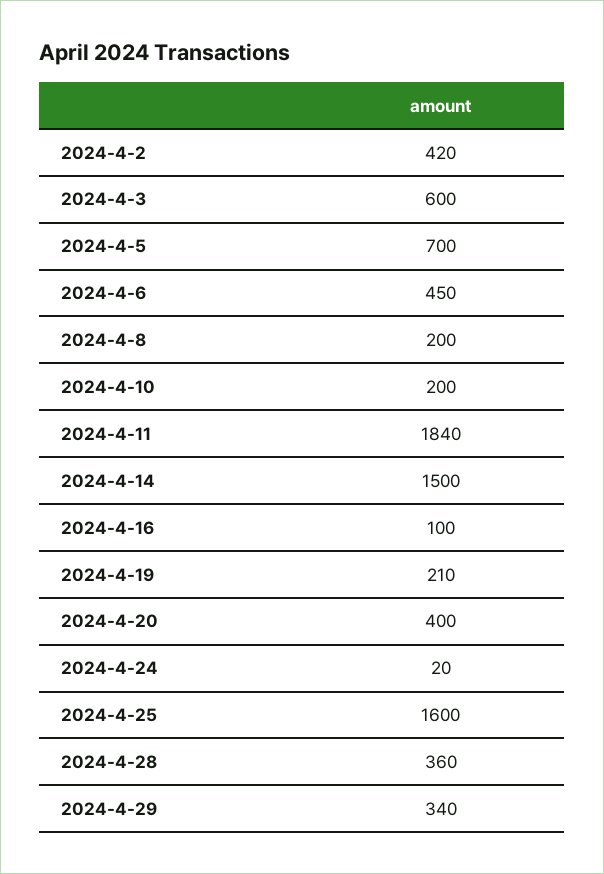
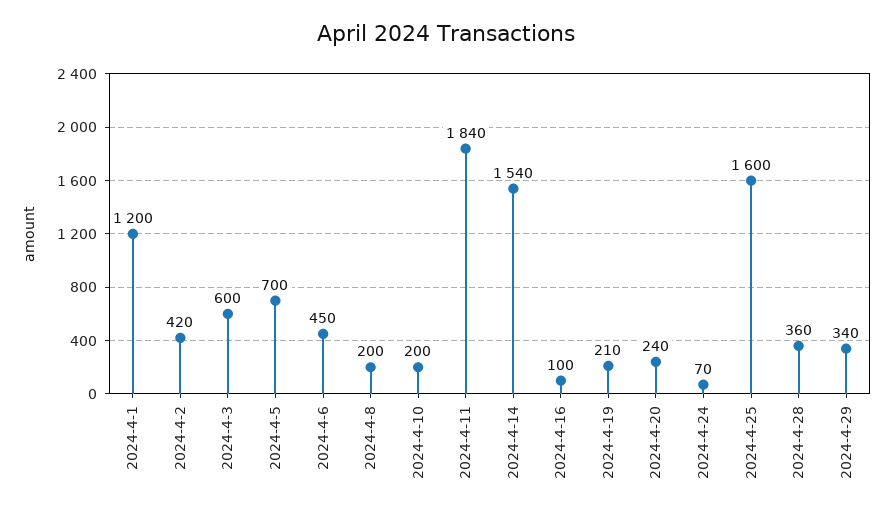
2024-4-14: 1500 -> 1540
2024-4-20: 400 -> 240
2024-4-24: 20 -> 70
2024-4-1: none -> 1200

